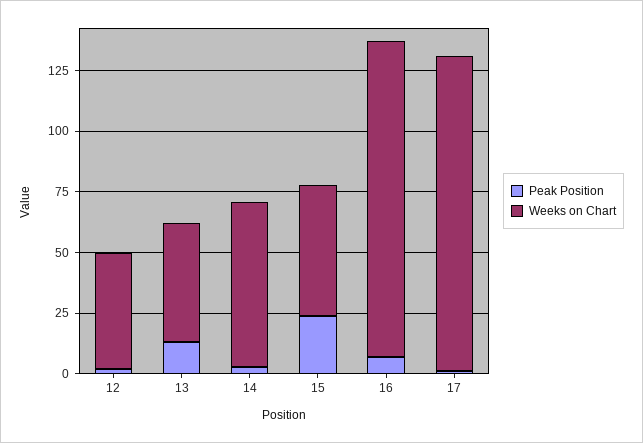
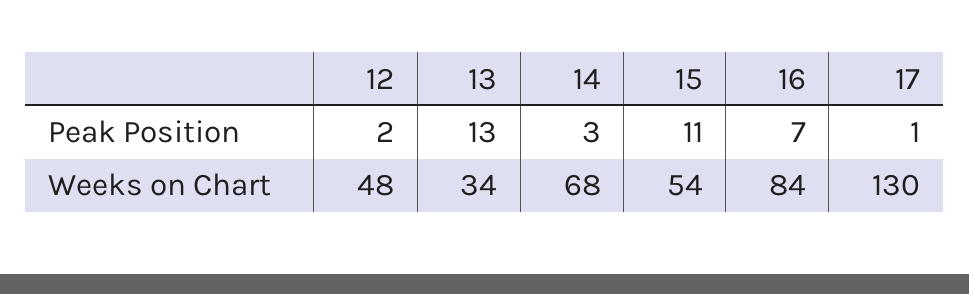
Weeks on Chart, 13: 50 -> 34
Peak Position, 15: 25 -> 11
Weeks on Chart, 16: 130 -> 84

